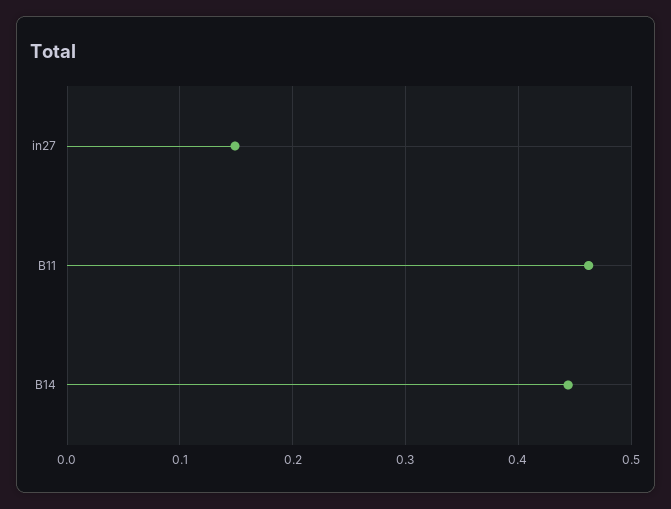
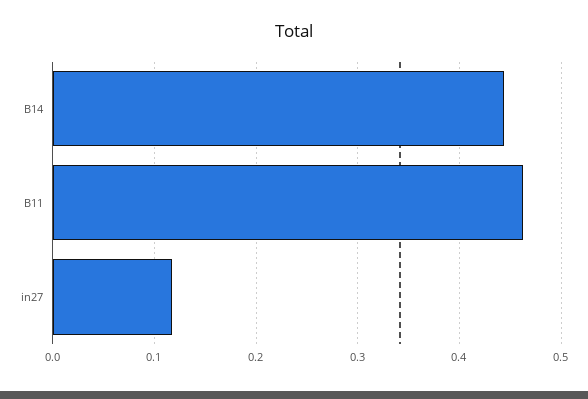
in27: 0.15 -> 0.12

